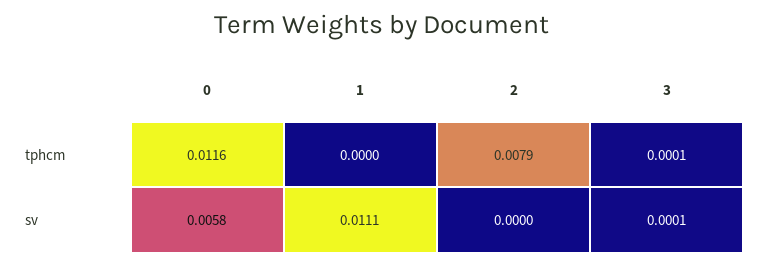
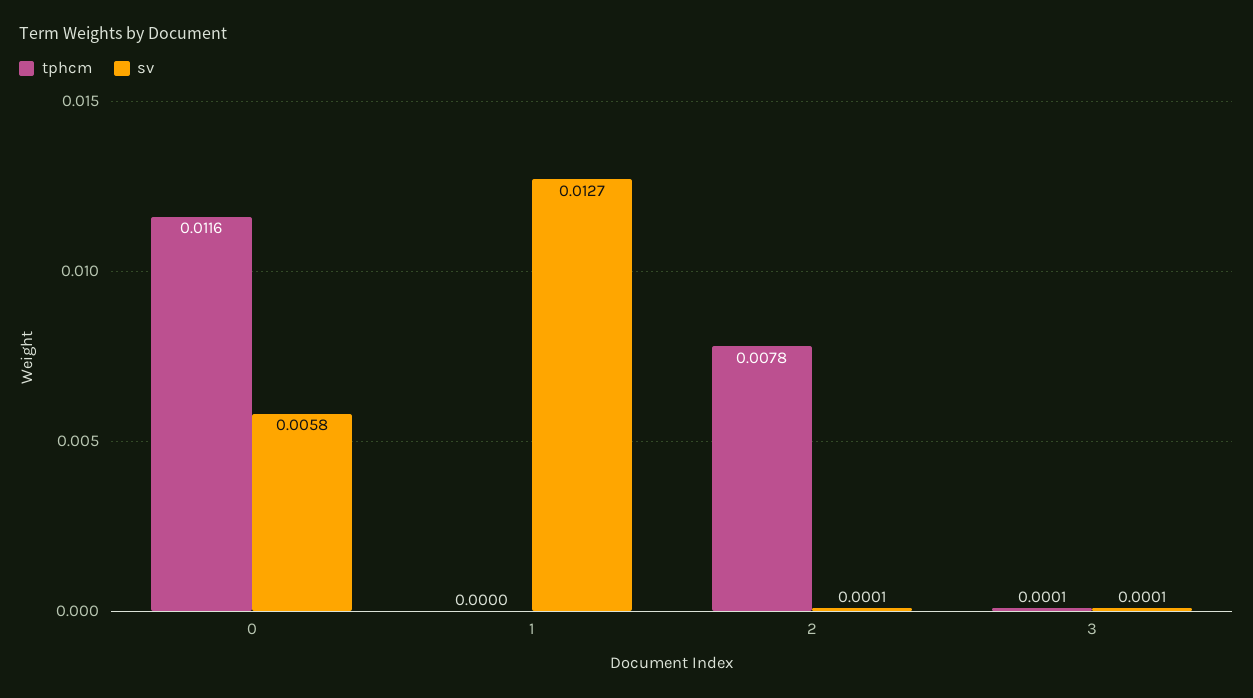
tphcm, 2: 0.0079 -> 0.0078
sv, 1: 0.0111 -> 0.0127
sv, 2: 0 -> 0.0001

